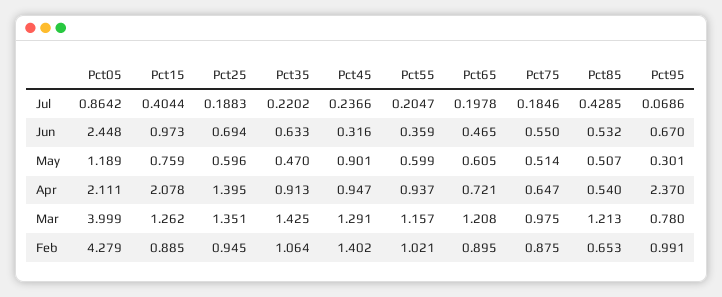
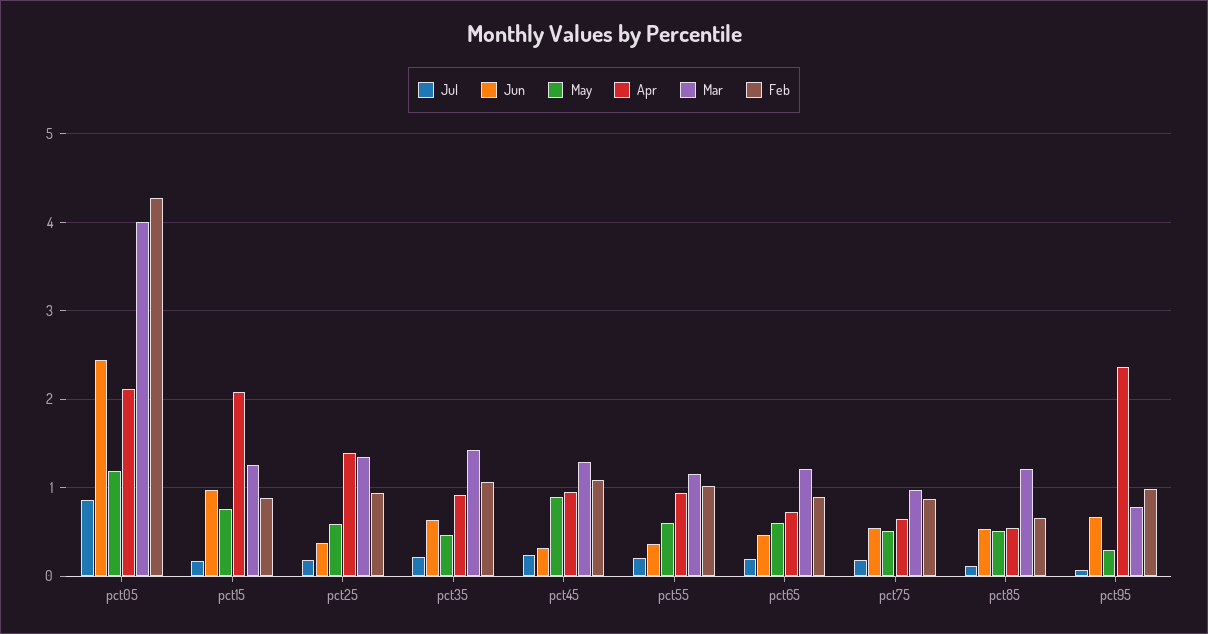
Jul, Pct15: 0.4044 -> 0.2
Jul, Pct85: 0.4285 -> 0.1
Jun, Pct25: 0.694 -> 0.4
Feb, Pct45: 1.402 -> 1.1

